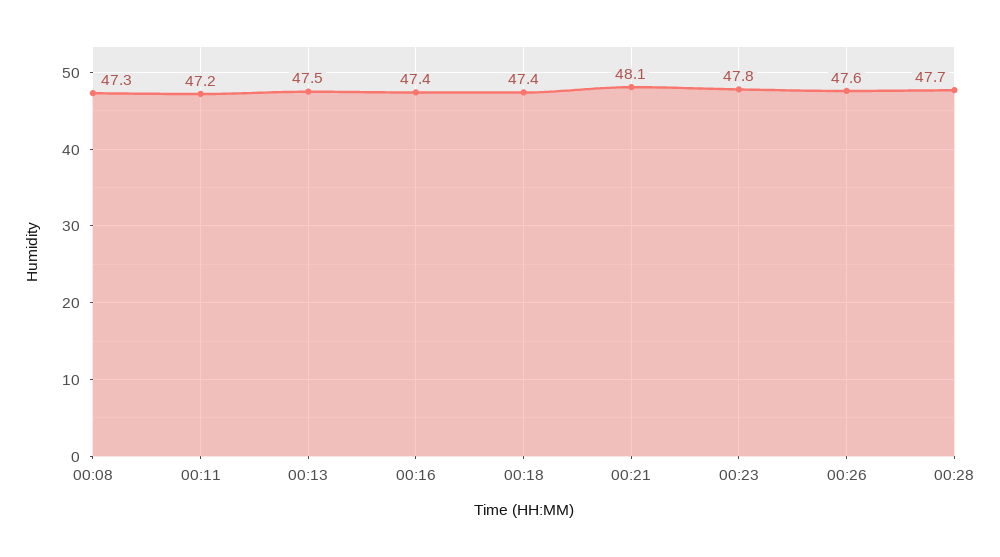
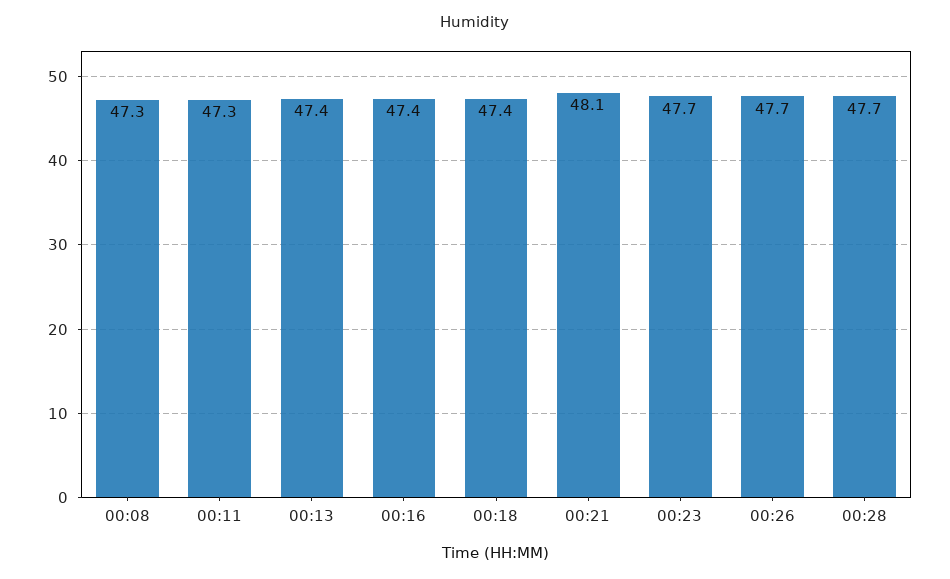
00:11: 47.2 -> 47.3
00:13: 47.5 -> 47.4
00:23: 47.8 -> 47.7
00:26: 47.6 -> 47.7

